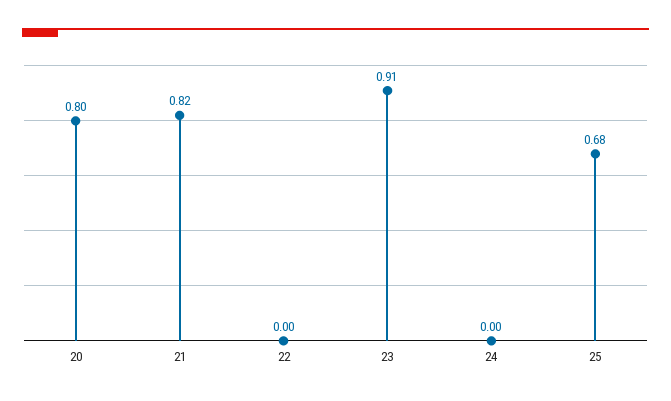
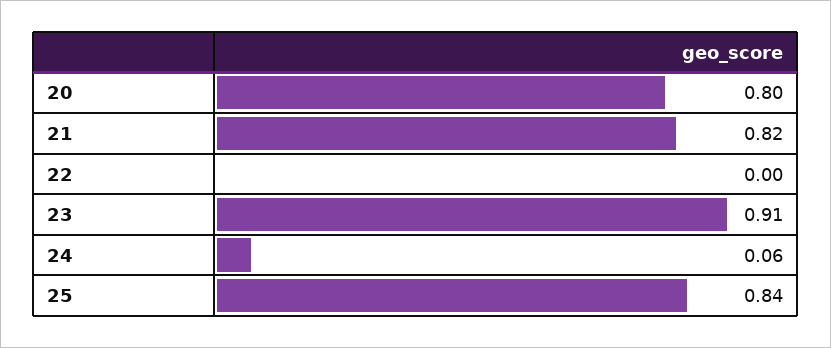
24: 0 -> 0.06
25: 0.68 -> 0.84

